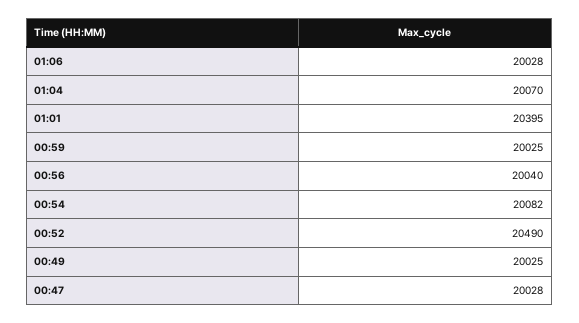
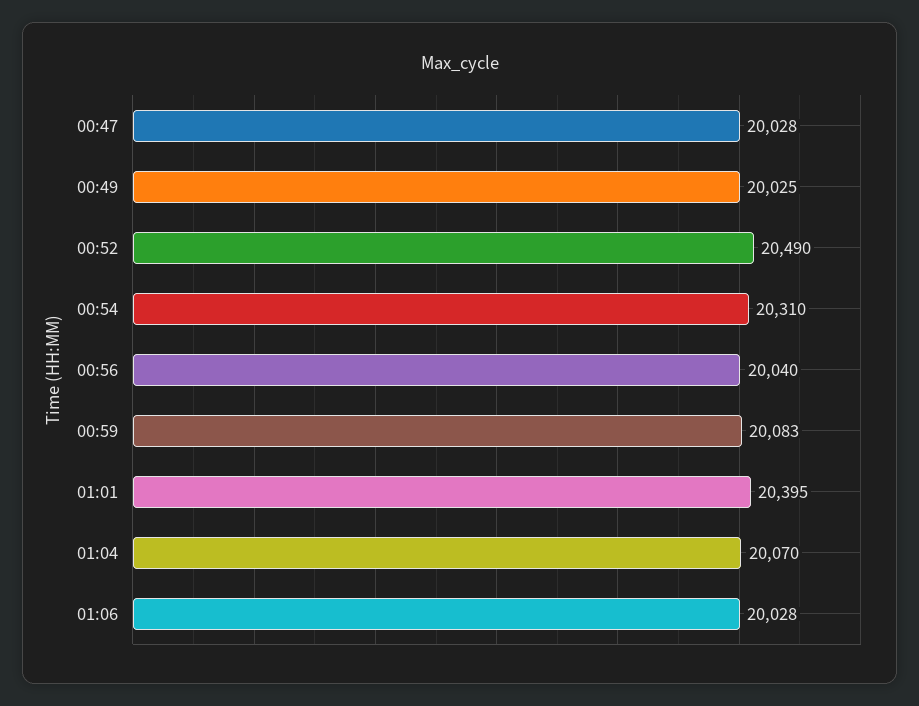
00:59: 20025 -> 20083
00:54: 20082 -> 20310

